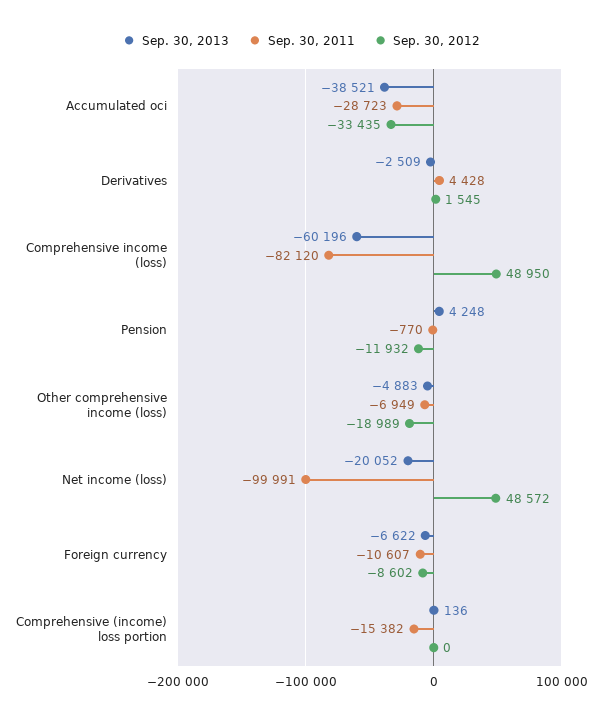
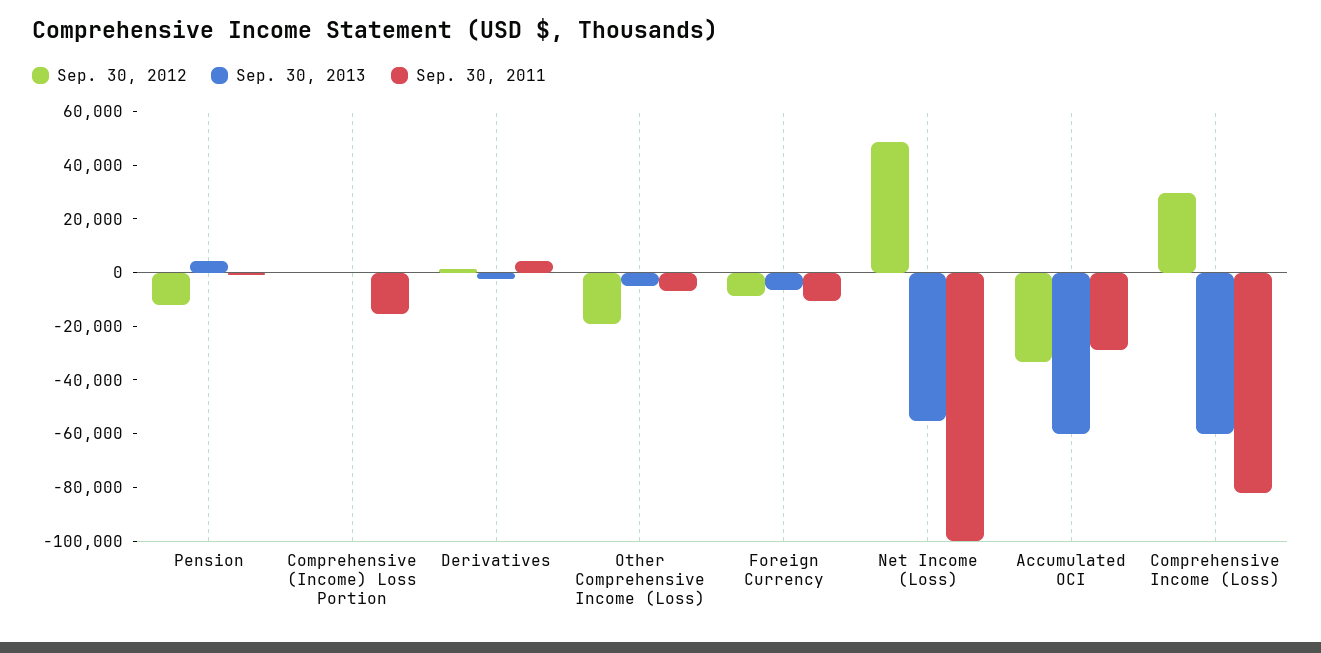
Sep. 30, 2013, Accumulated oci: -38521 -> -60000
Sep. 30, 2012, Comprehensive income (loss): 48950 -> 30000
Sep. 30, 2013, Net income (loss): -20052 -> -55000

